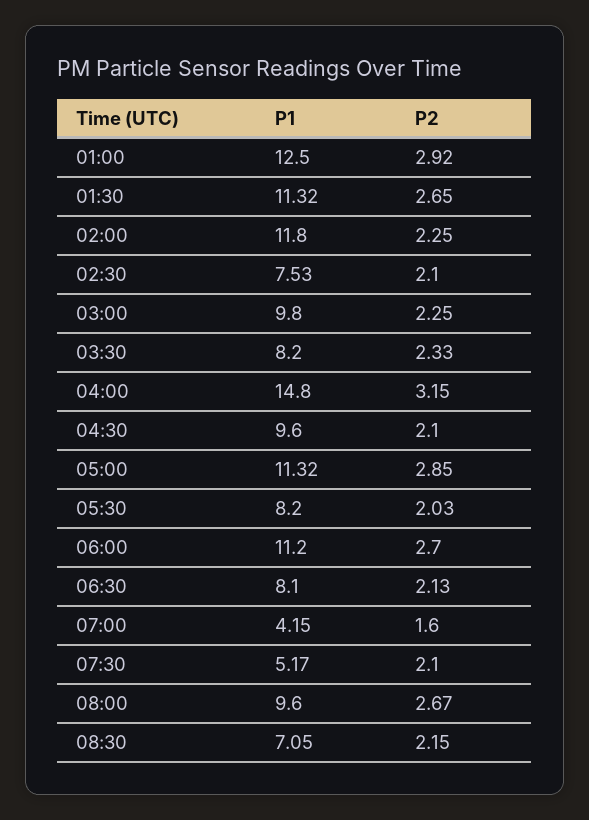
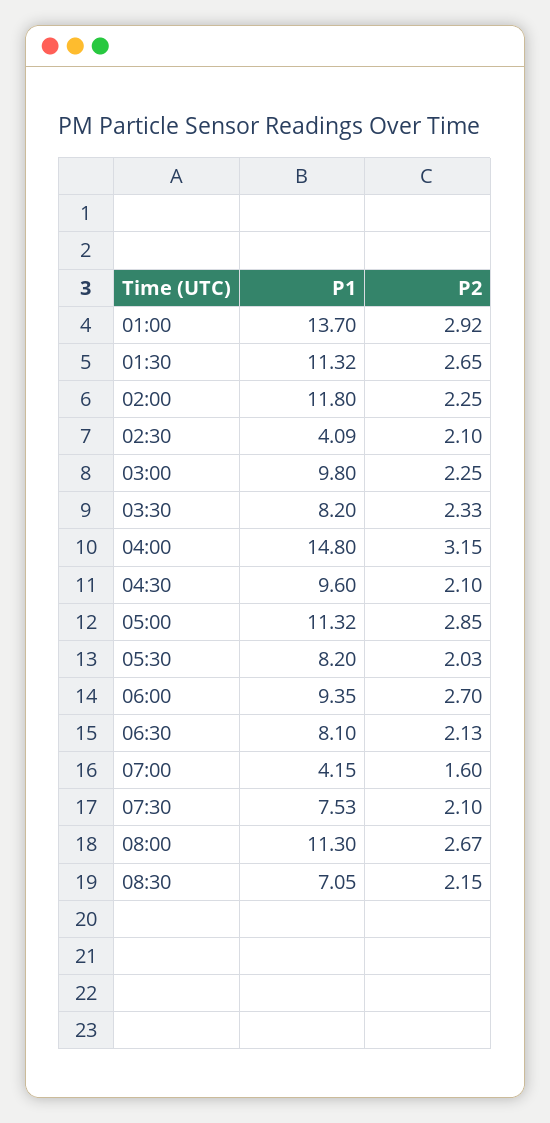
P1, 01:00: 12.5 -> 13.7
P1, 02:30: 7.53 -> 4.09
P1, 06:00: 11.2 -> 9.35
P1, 07:30: 5.17 -> 7.53
P1, 08:00: 9.6 -> 11.3

